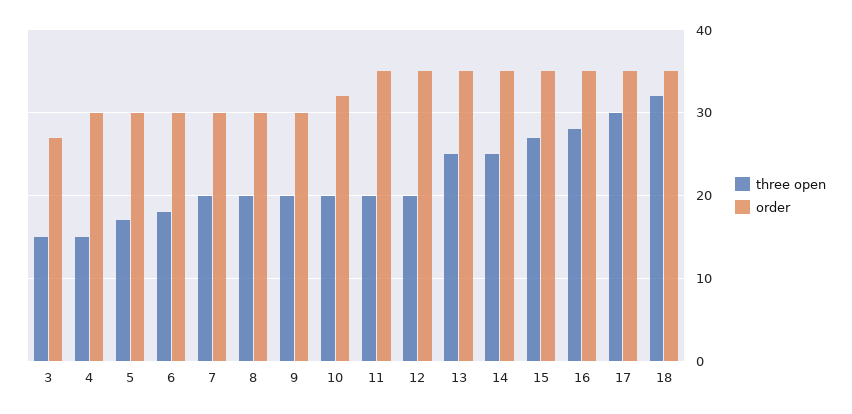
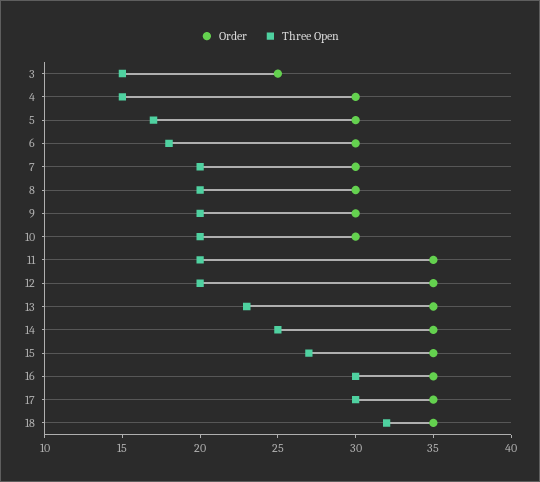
order, 3: 27 -> 25
order, 10: 32 -> 30
three open, 13: 25 -> 23
three open, 16: 28 -> 30

